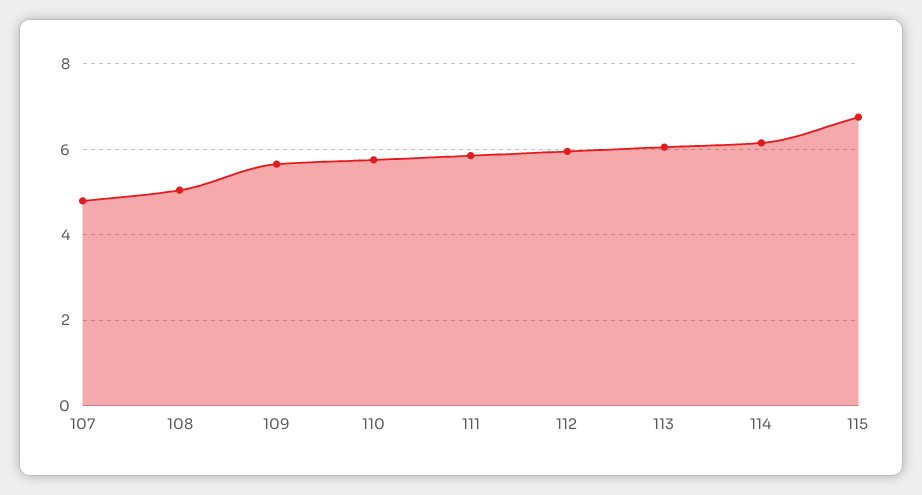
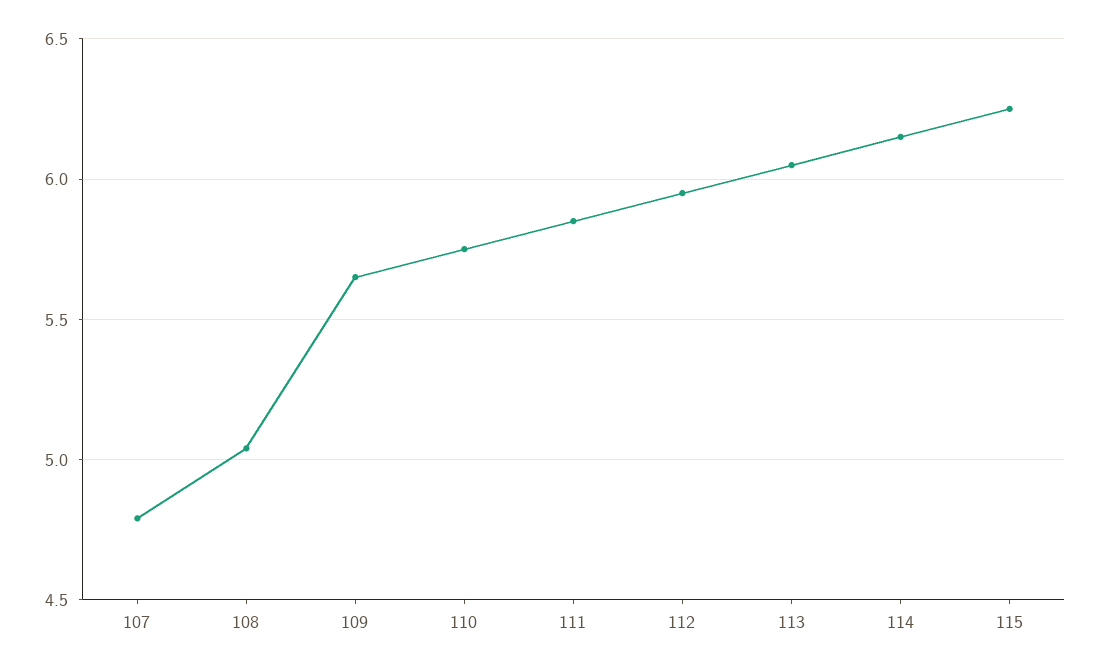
115: 6.8 -> 6.25

